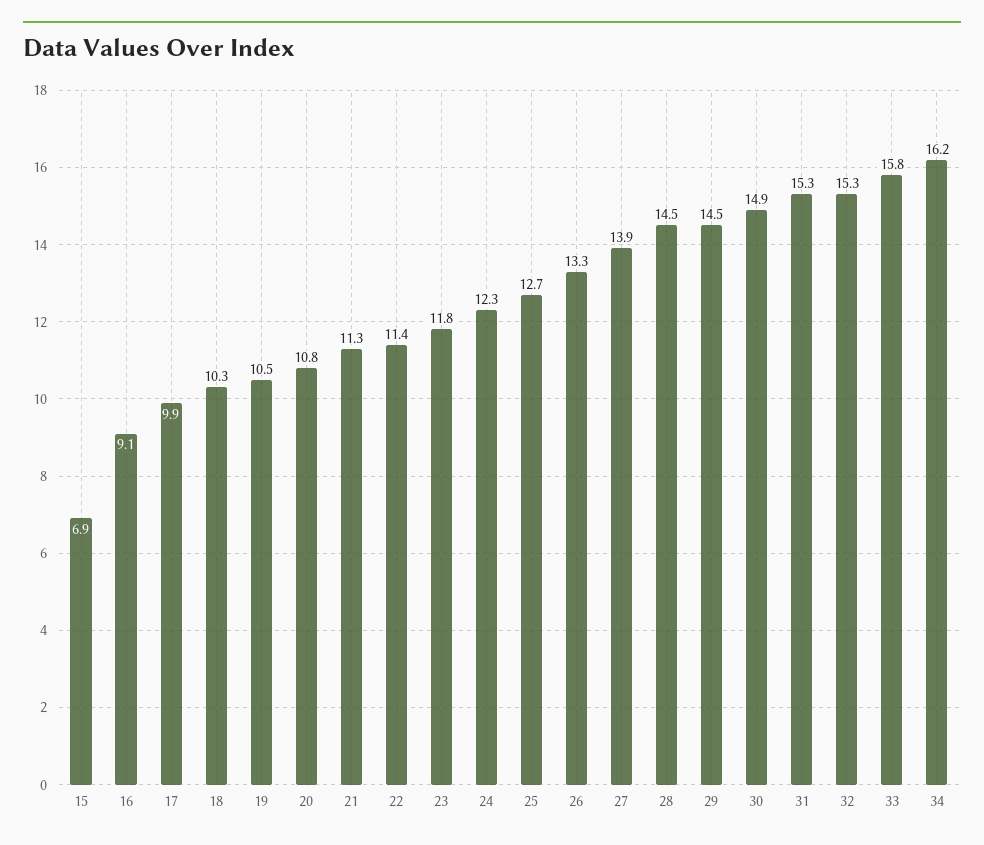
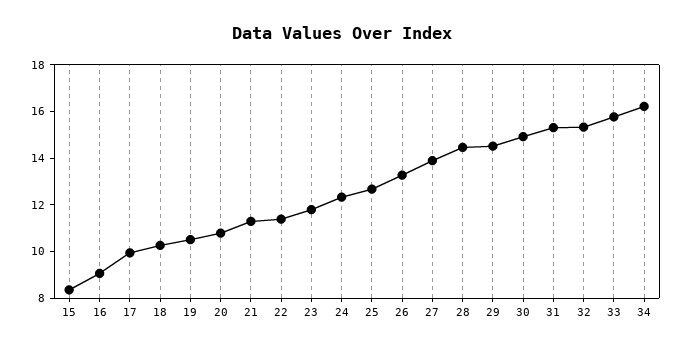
15: 6.9 -> 8.5

